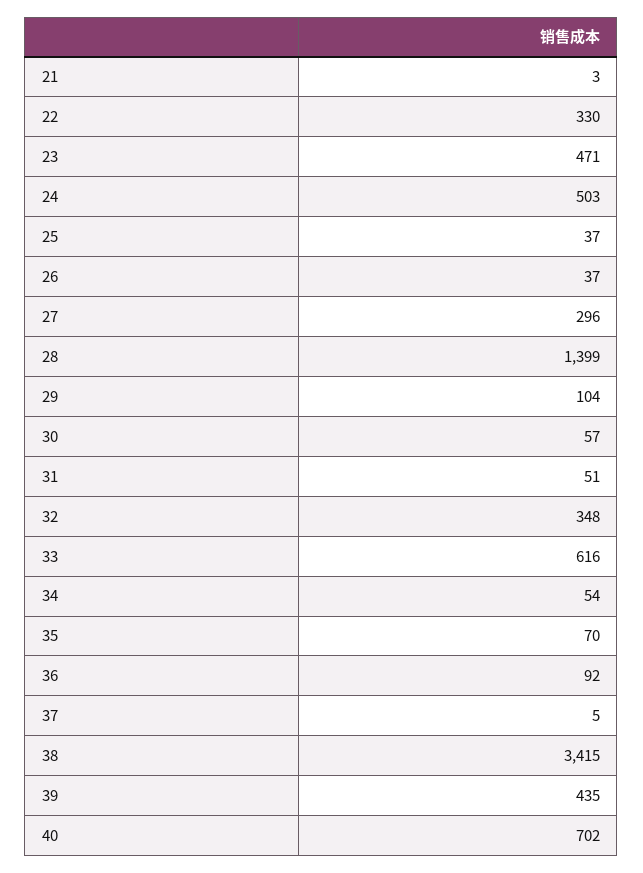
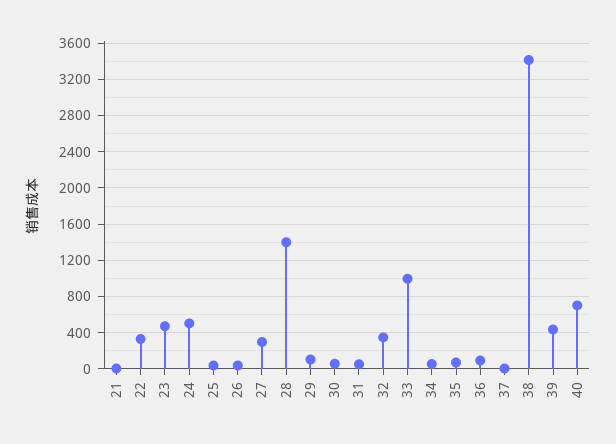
33: 616 -> 1000

